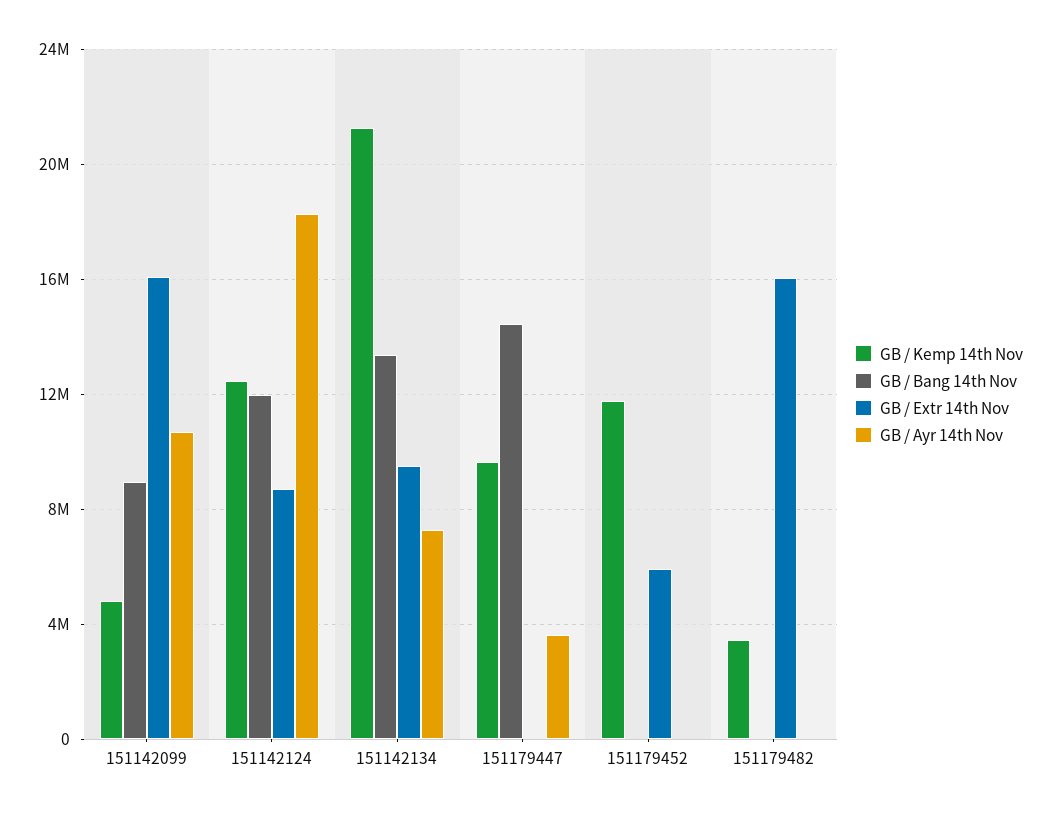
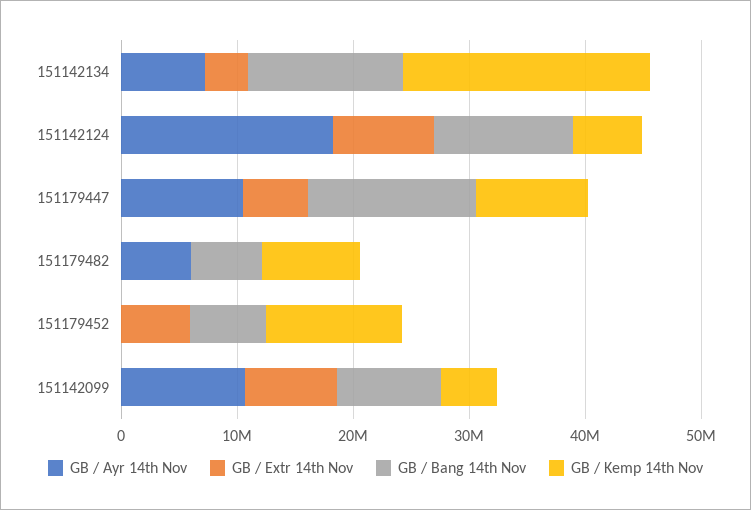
GB / Extr 14th Nov, 151142099: 16000000 -> 8000000
GB / Kemp 14th Nov, 151142124: 12500000 -> 6000000
GB / Extr 14th Nov, 151142134: 9500000 -> 4000000
GB / Extr 14th Nov, 151179447: 0 -> 6000000
GB / Ayr 14th Nov, 151179447: 3500000 -> 10000000
GB / Bang 14th Nov, 151179452: 0 -> 6000000
GB / Kemp 14th Nov, 151179482: 3500000 -> 8000000
GB / Bang 14th Nov, 151179482: 0 -> 6000000
GB / Extr 14th Nov, 151179482: 16000000 -> 0
GB / Ayr 14th Nov, 151179482: 0 -> 6000000

